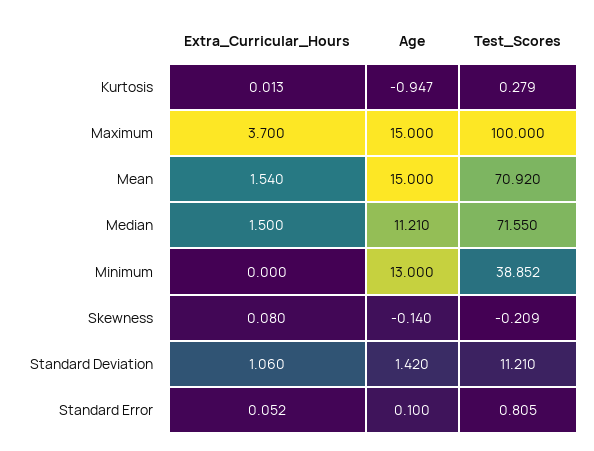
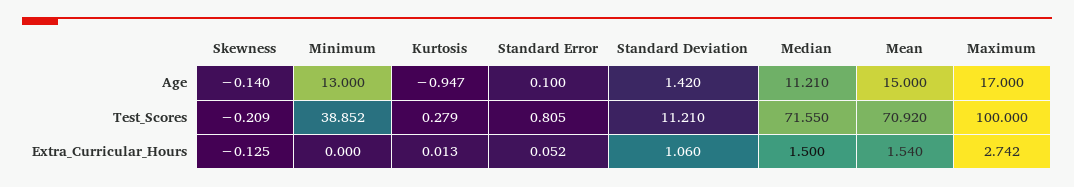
Extra_Curricular_Hours, Maximum: 3.7 -> 2.742
Age, Maximum: 15 -> 17
Extra_Curricular_Hours, Skewness: 0.08 -> -0.125

